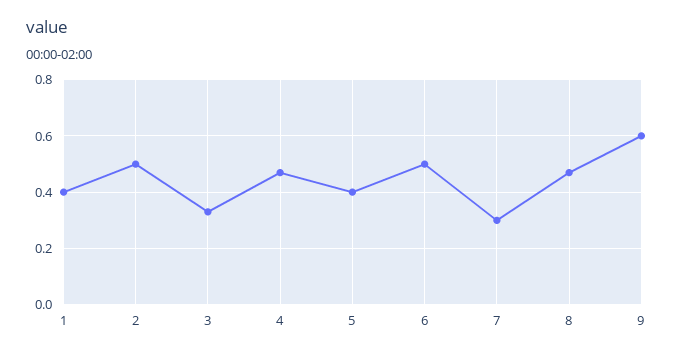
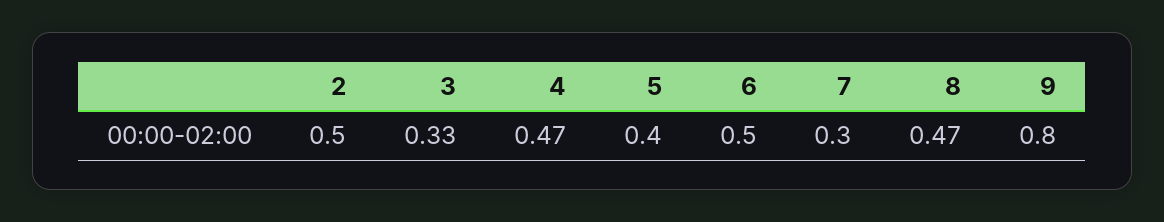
1: 0.4 -> none
9: 0.6 -> 0.8

